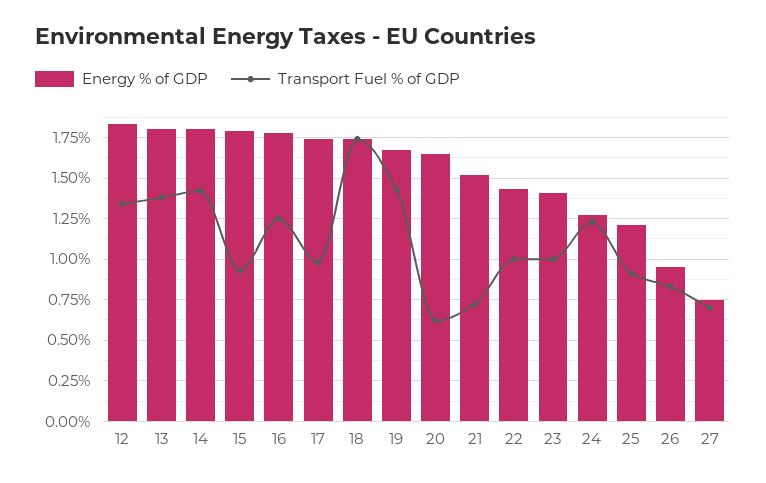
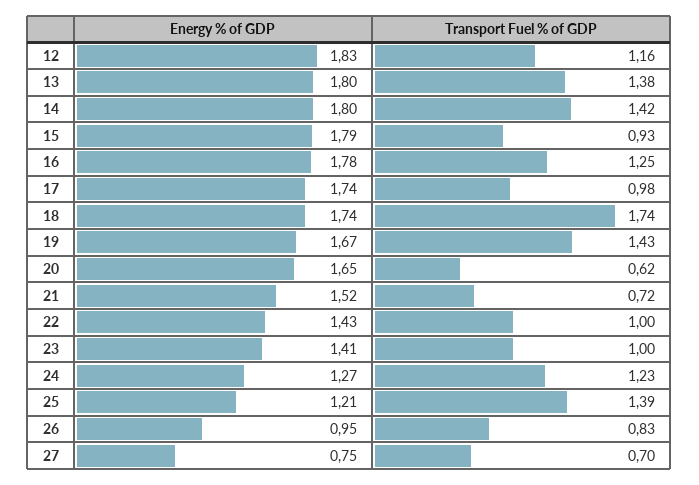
Transport Fuel % of GDP, 12: 1.35 -> 1.16
Transport Fuel % of GDP, 25: 0.9 -> 1.39

